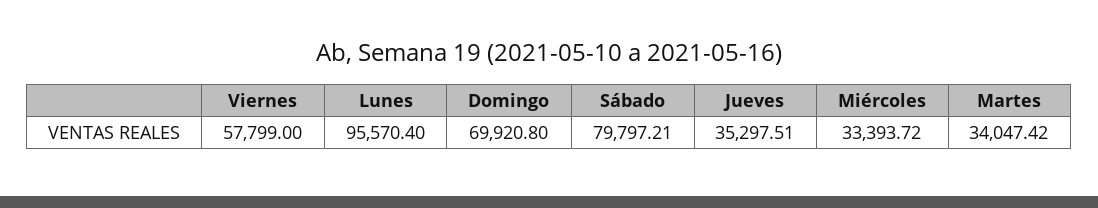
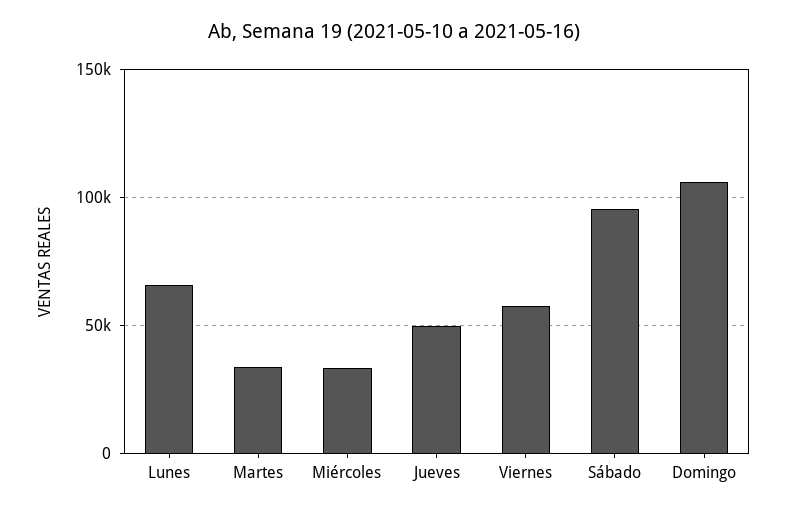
Lunes: 95570.4 -> 65000
Domingo: 69920.8 -> 105000
Sábado: 79797.21 -> 95000
Jueves: 35297.51 -> 50000

